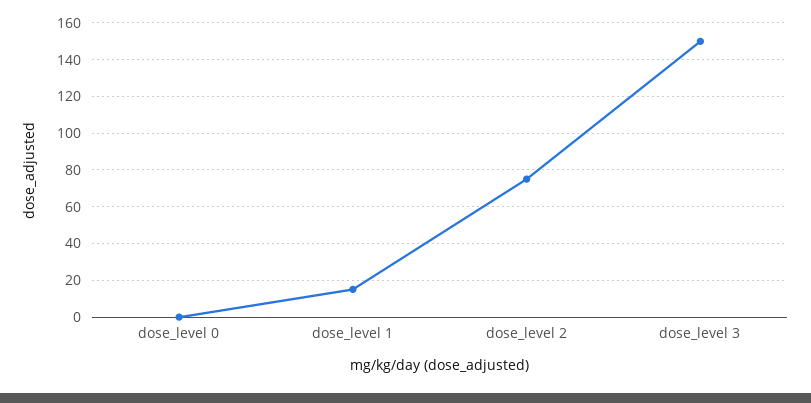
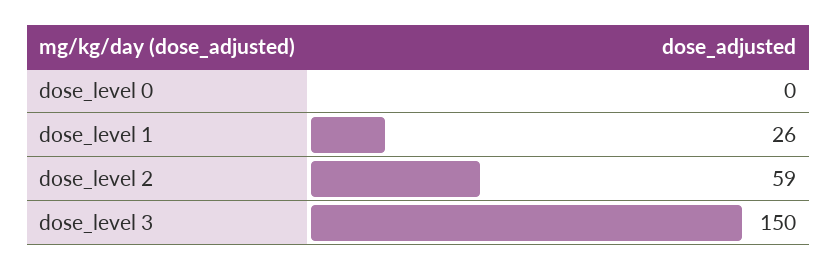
dose_level 1: 15 -> 26
dose_level 2: 75 -> 59

